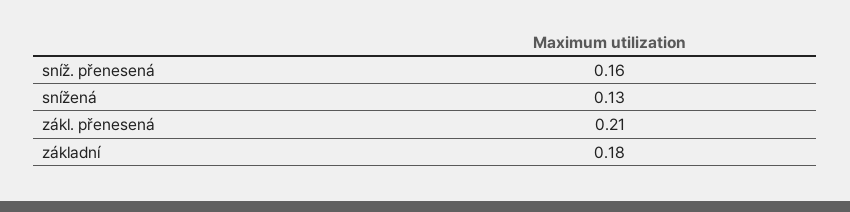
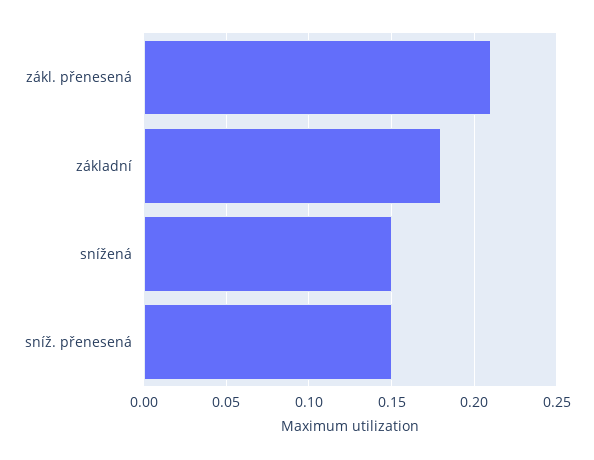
sníž. přenesená: 0.16 -> 0.15
snížená: 0.13 -> 0.15

